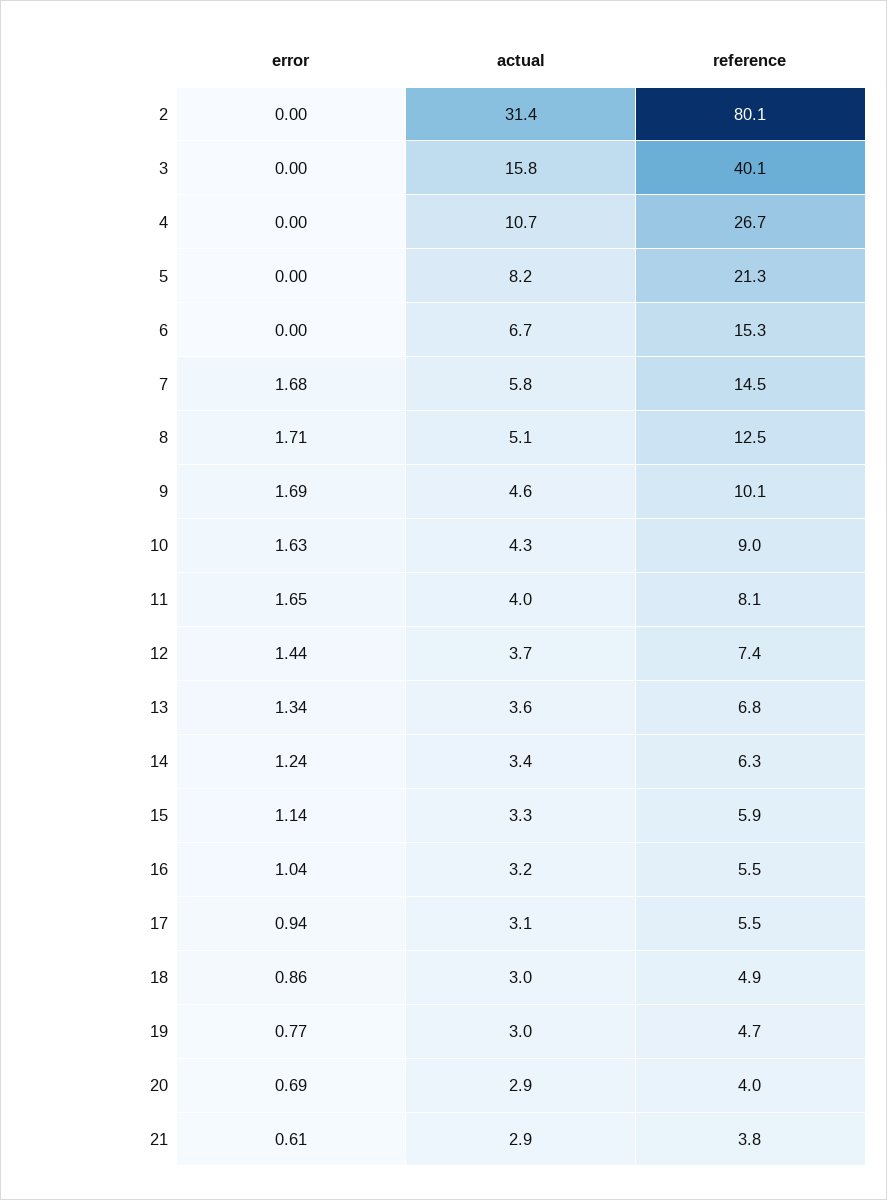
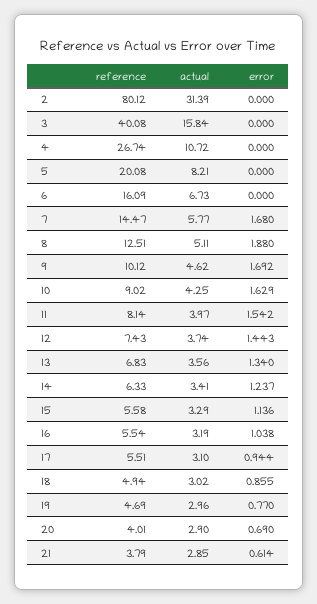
reference, 5: 21.3 -> 20.08
reference, 6: 15.3 -> 16.09
error, 8: 1.71 -> 1.88
error, 11: 1.65 -> 1.542
reference, 15: 5.9 -> 5.58

